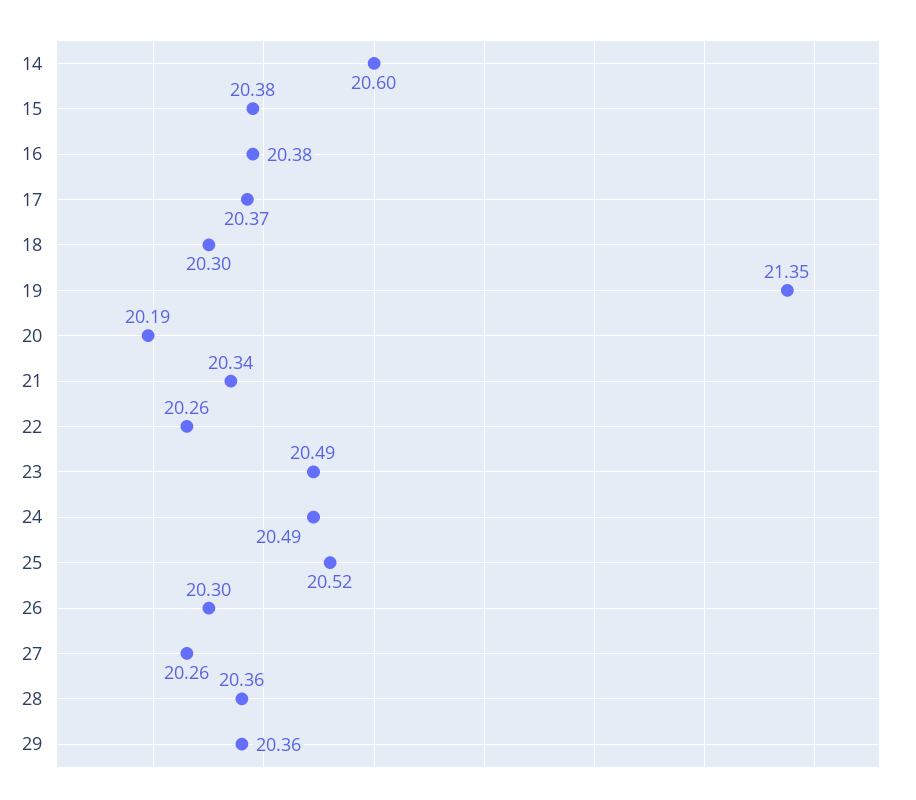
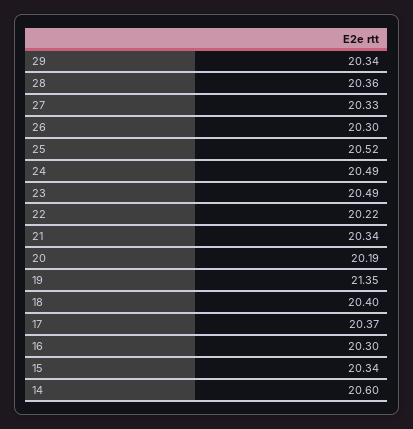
15: 20.38 -> 20.34
16: 20.38 -> 20.3
18: 20.3 -> 20.4
22: 20.26 -> 20.22
27: 20.26 -> 20.33
29: 20.36 -> 20.34

